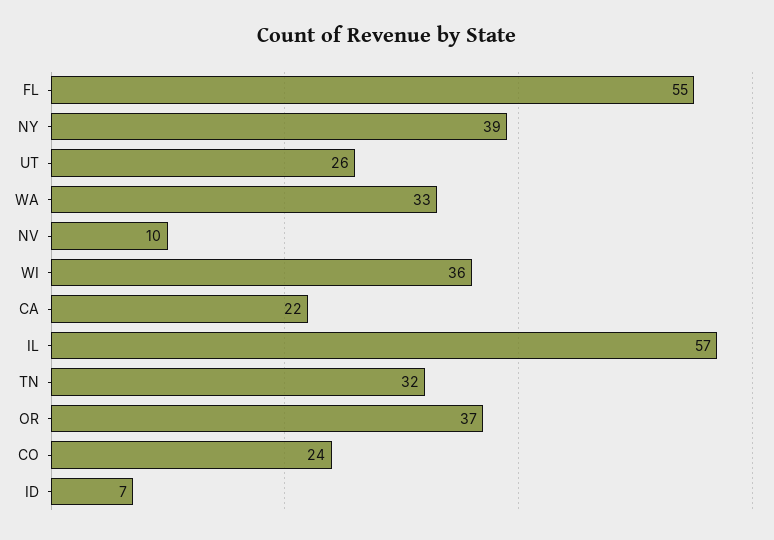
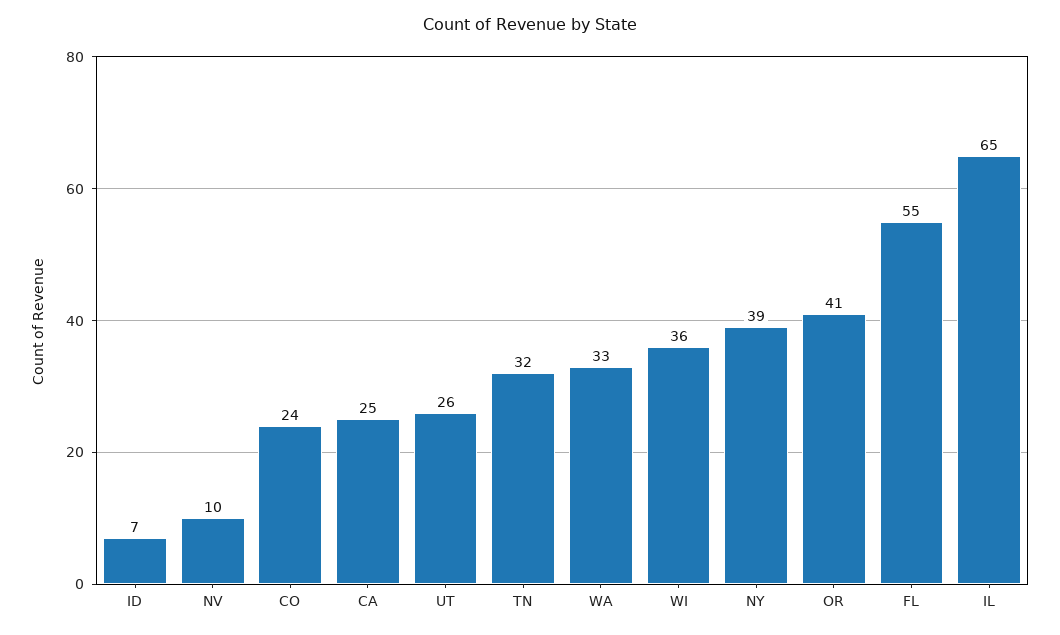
CA: 22 -> 25
IL: 57 -> 65
OR: 37 -> 41

